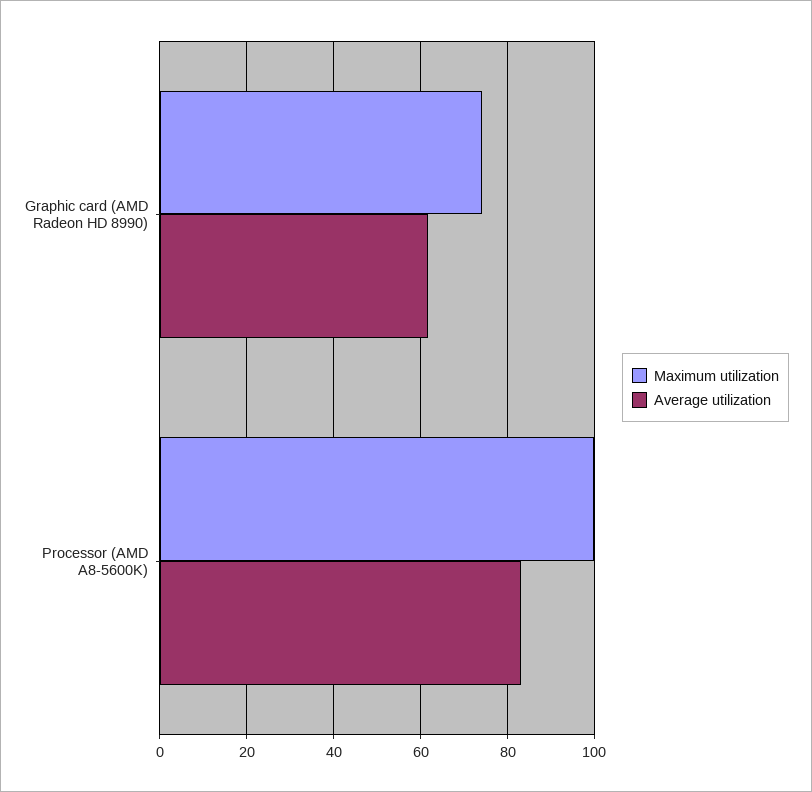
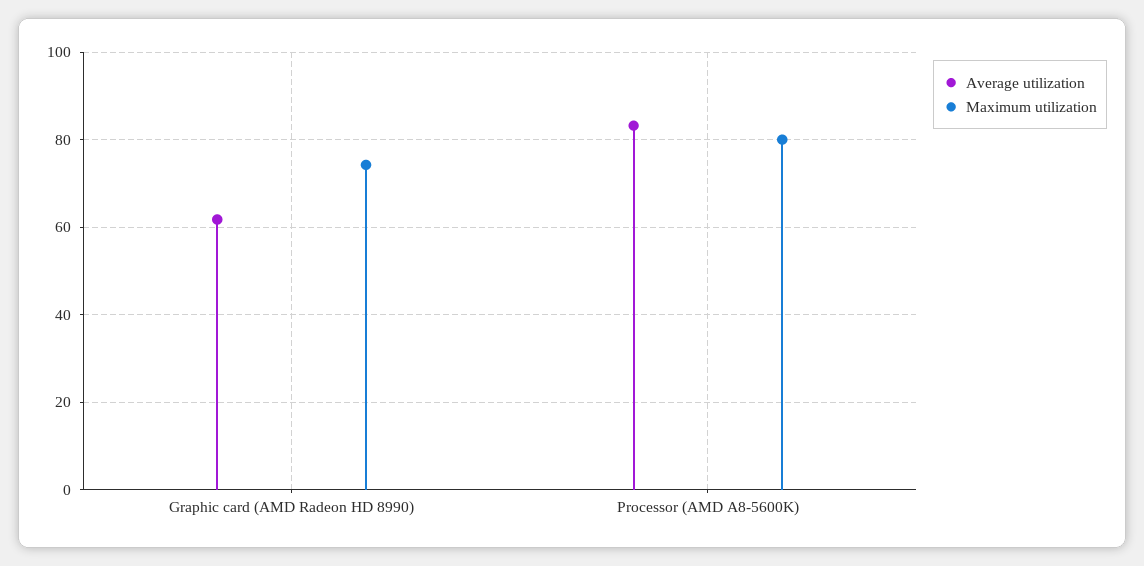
Maximum utilization, Processor (AMD A8-5600K): 100 -> 80

